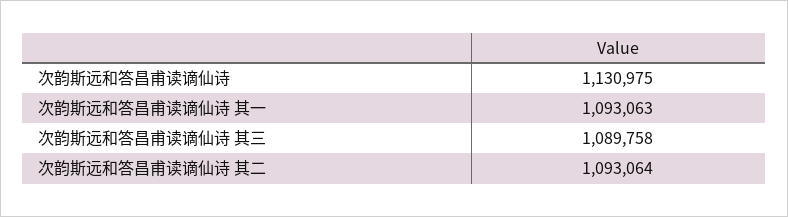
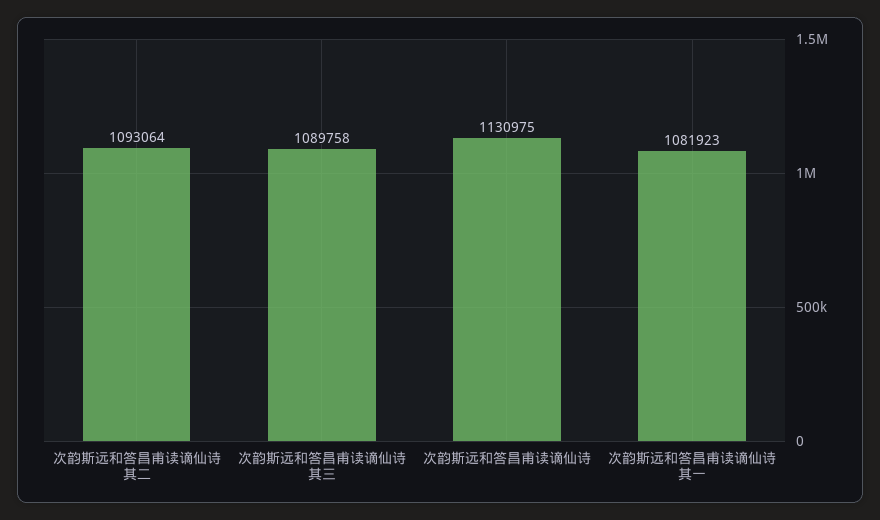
次韵斯远和答昌甫读谪仙诗 其一: 1093063 -> 1081923

